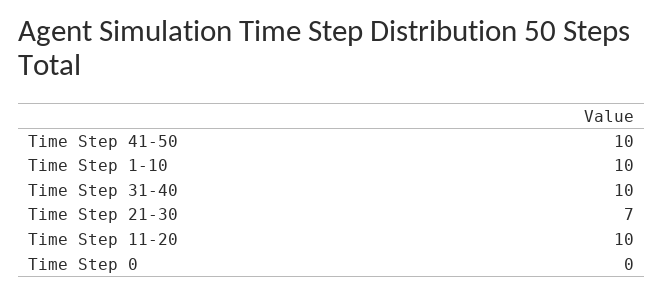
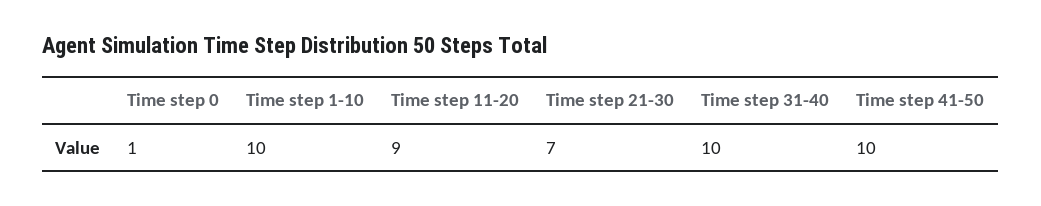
Time Step 11-20: 10 -> 9
Time Step 0: 0 -> 1

